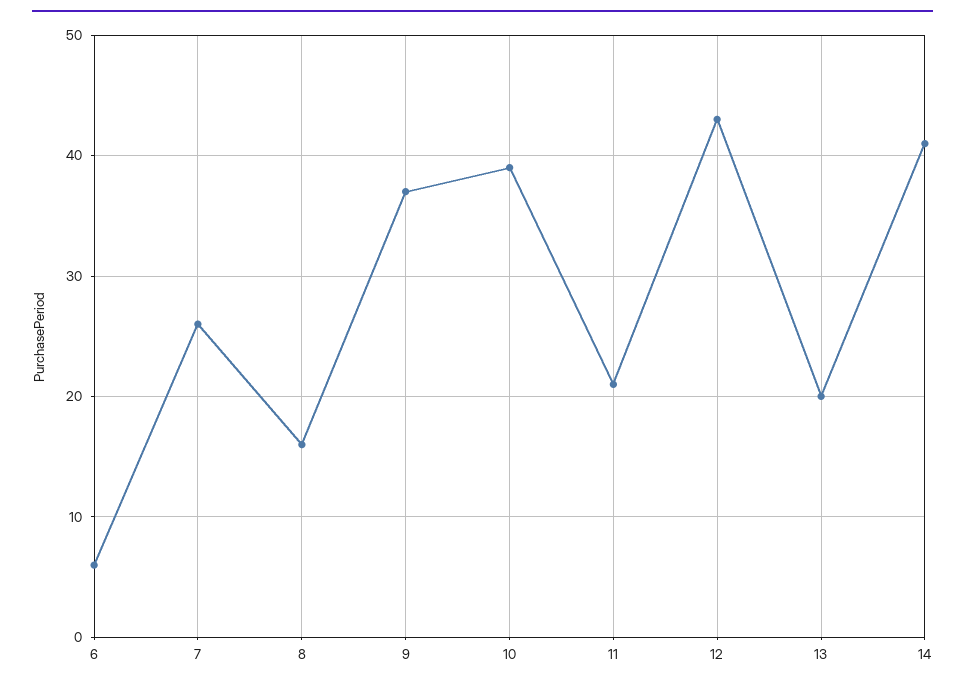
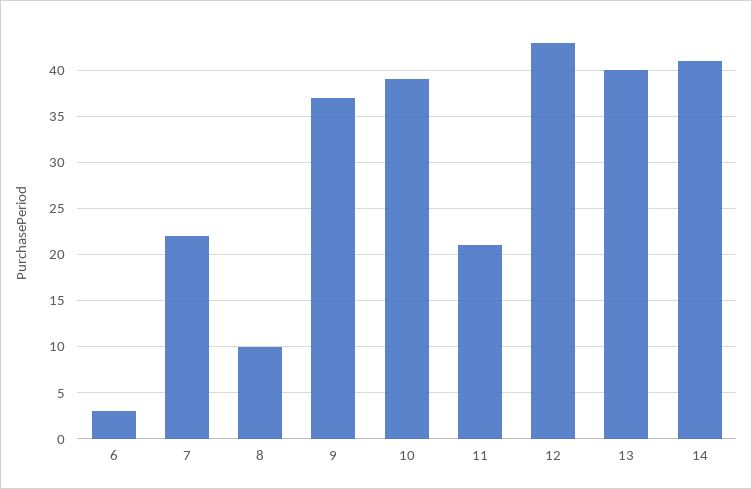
6: 6 -> 3
7: 26 -> 22
8: 16 -> 10
13: 20 -> 40

